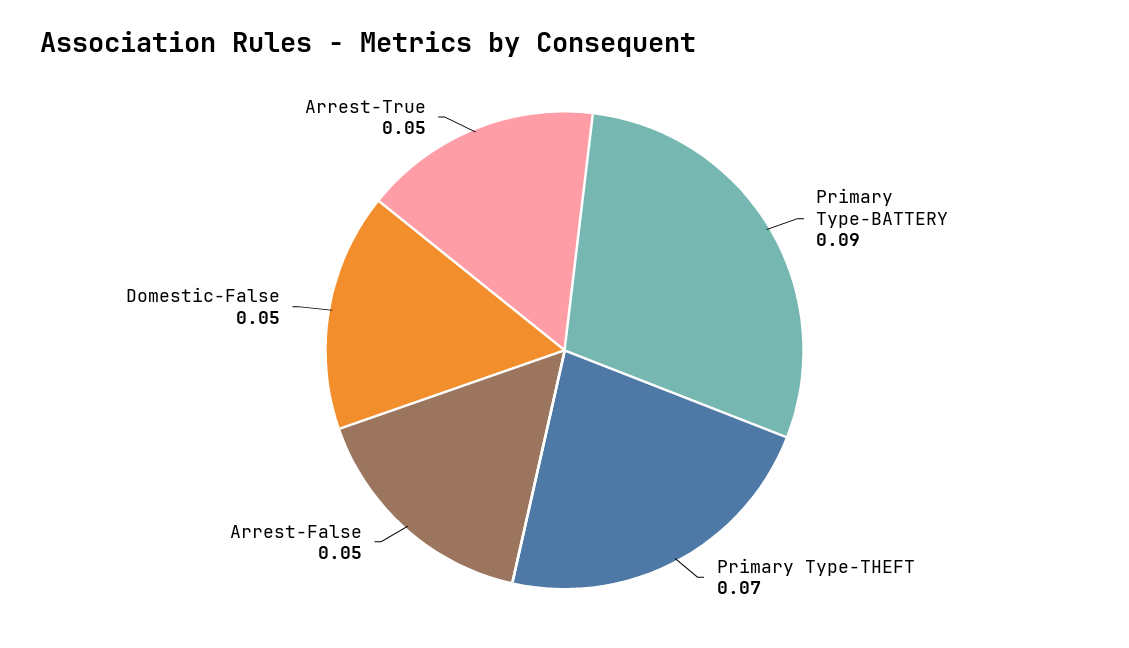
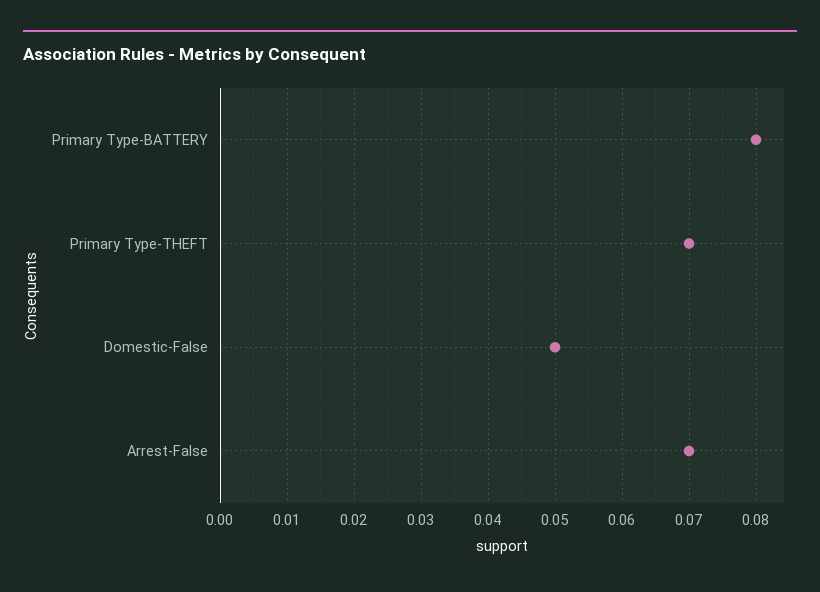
Primary Type-BATTERY: 0.09 -> 0.08
Arrest-False: 0.05 -> 0.07
Arrest-True: 0.05 -> none

